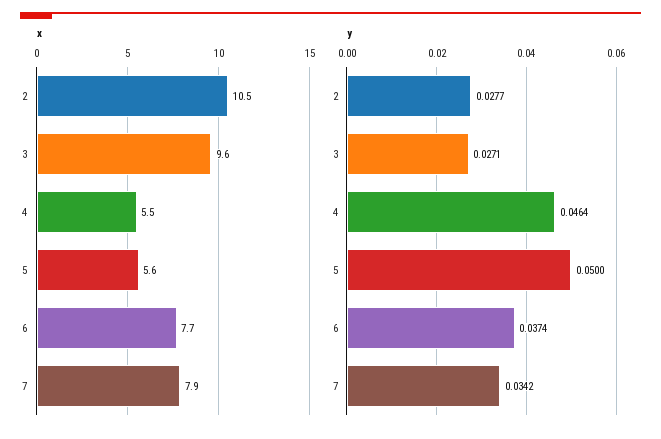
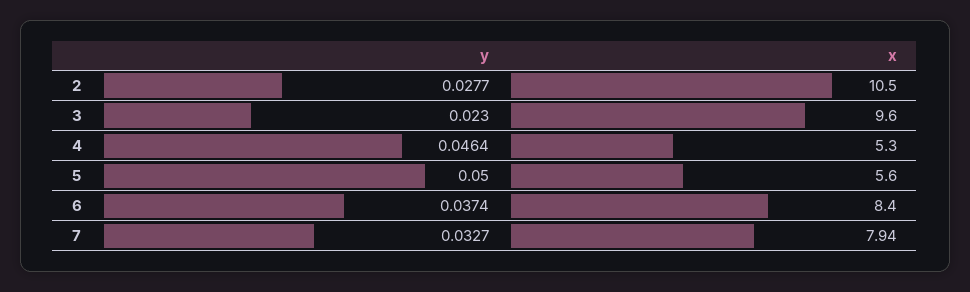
x, 4: 5.5 -> 5.3
x, 6: 7.7 -> 8.4
x, 7: 7.9 -> 7.94
y, 3: 0.0271 -> 0.023
y, 7: 0.0342 -> 0.0327

